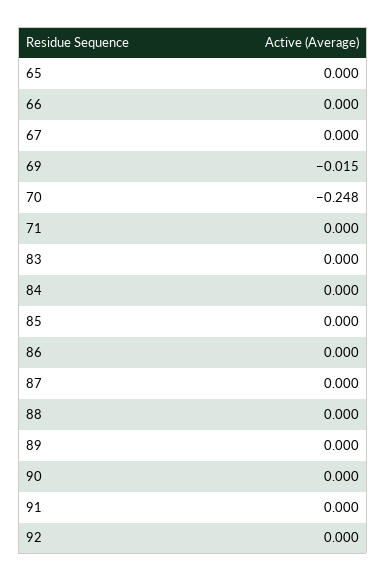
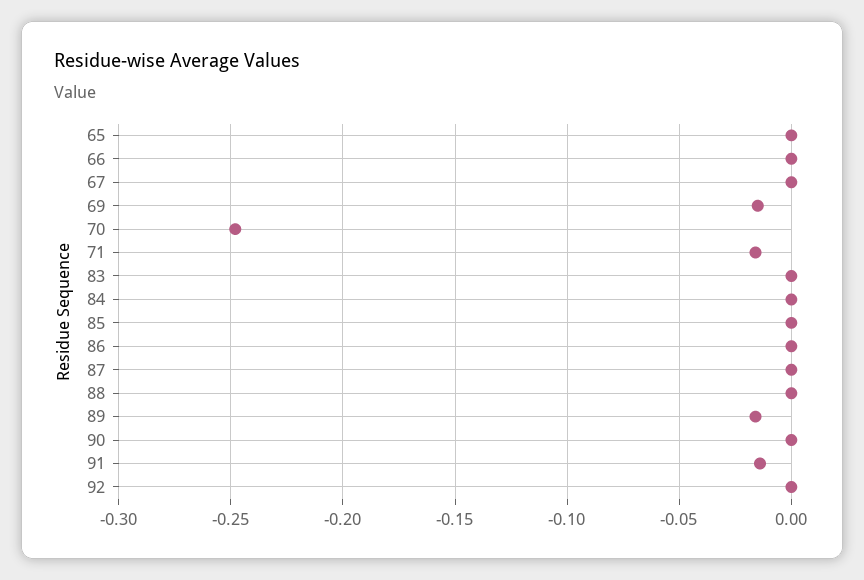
71: 0 -> -0.015
89: 0 -> -0.015
91: 0 -> -0.015

